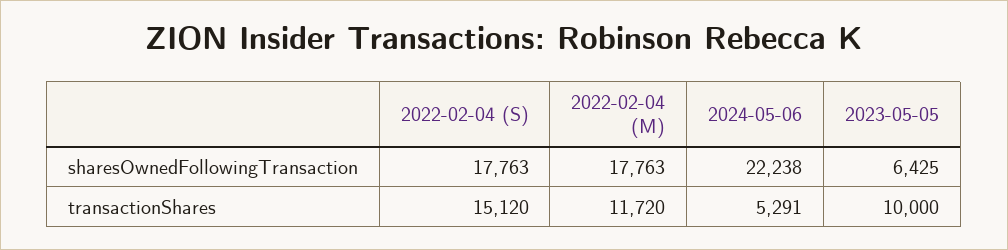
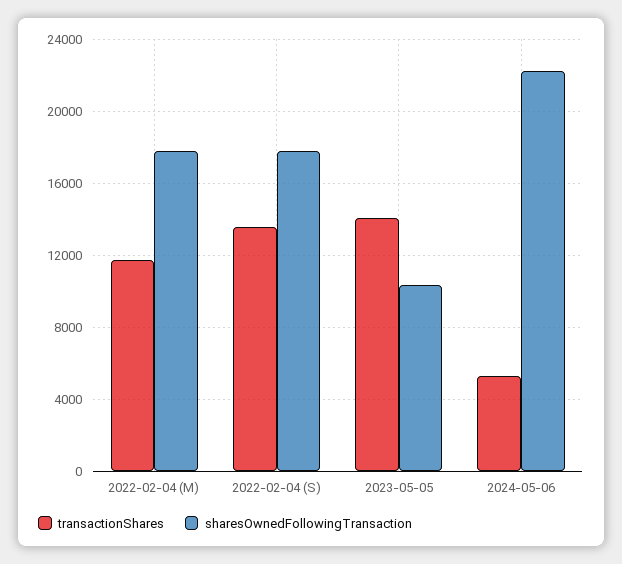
sharesOwnedFollowingTransaction, 2023-05-05: 6425 -> 10500
transactionShares, 2022-02-04 (S): 15120 -> 13500
transactionShares, 2023-05-05: 10000 -> 14000

